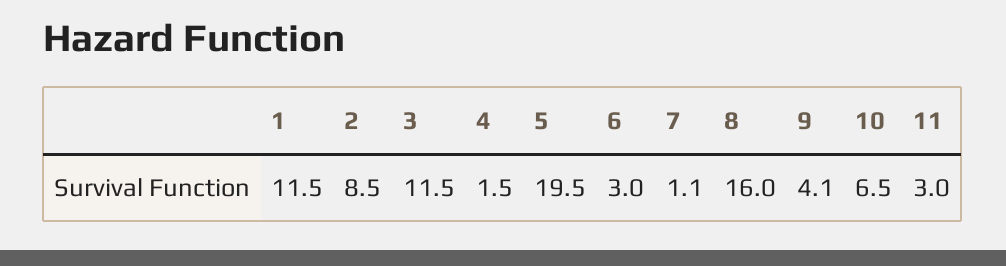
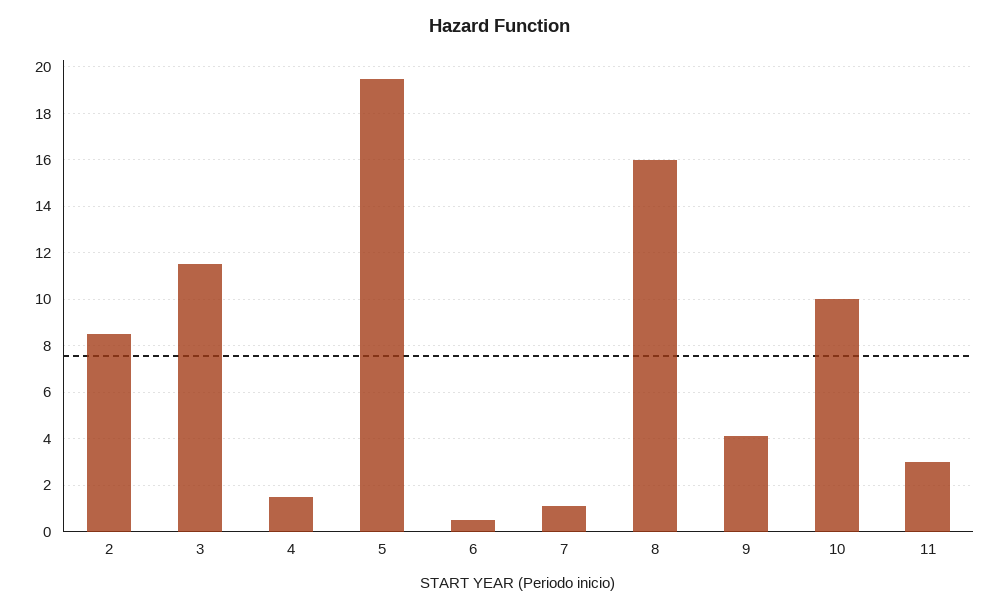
1: 11.5 -> none
6: 3 -> 0.5
10: 6.5 -> 10

